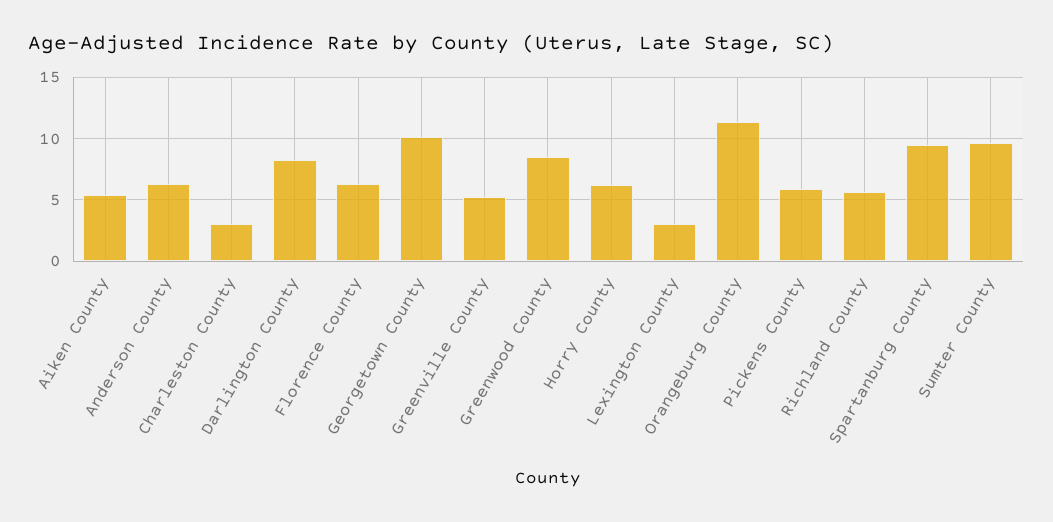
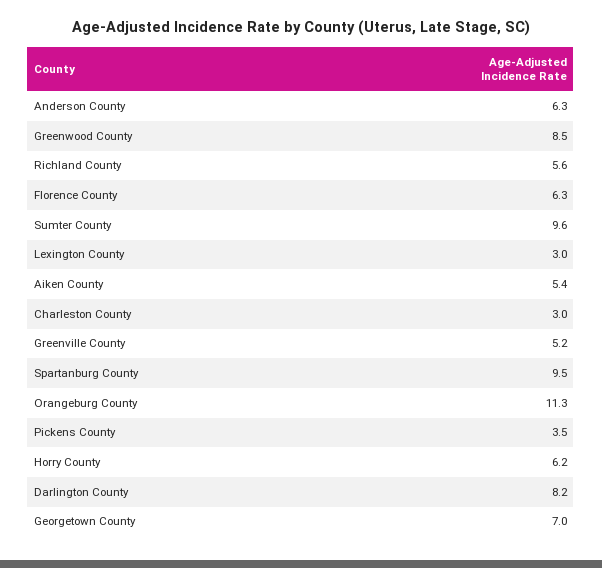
Georgetown County: 10 -> 7
Pickens County: 6 -> 3.5

